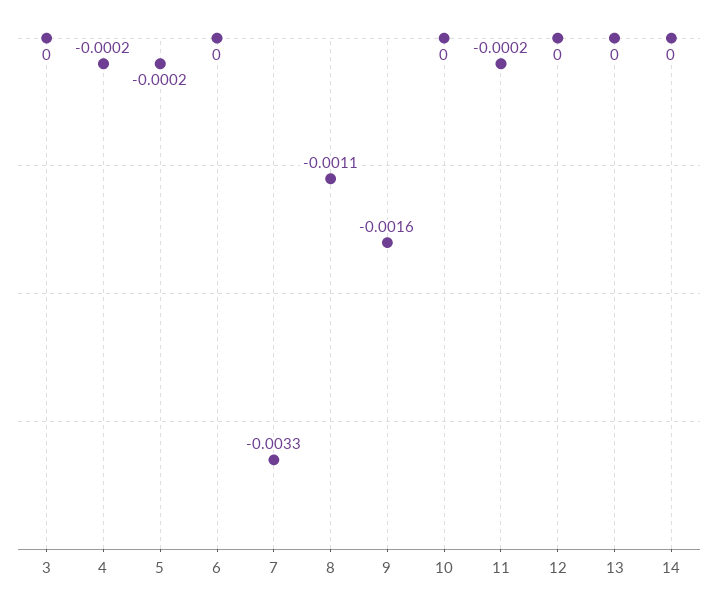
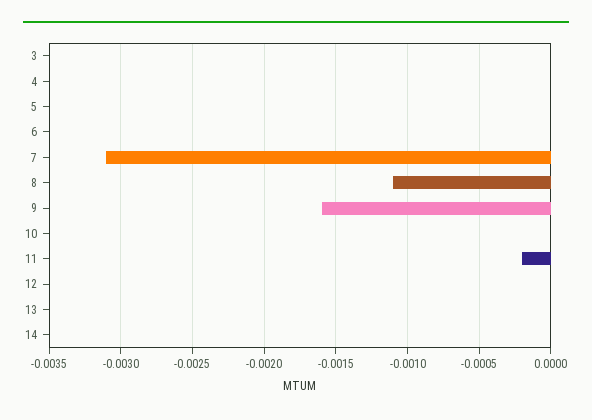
4: -0.0002 -> 0
5: -0.0002 -> 0
7: -0.0033 -> -0.0031

